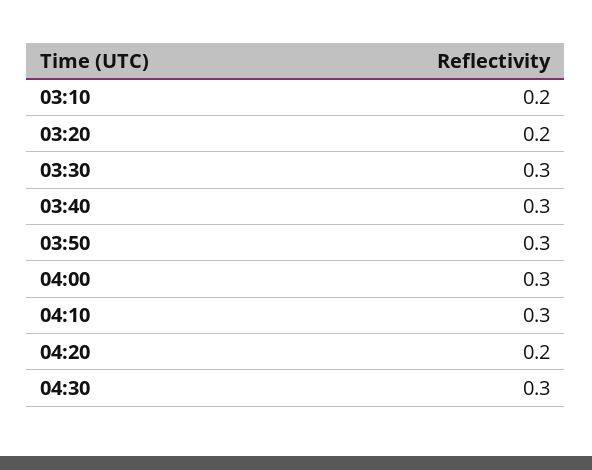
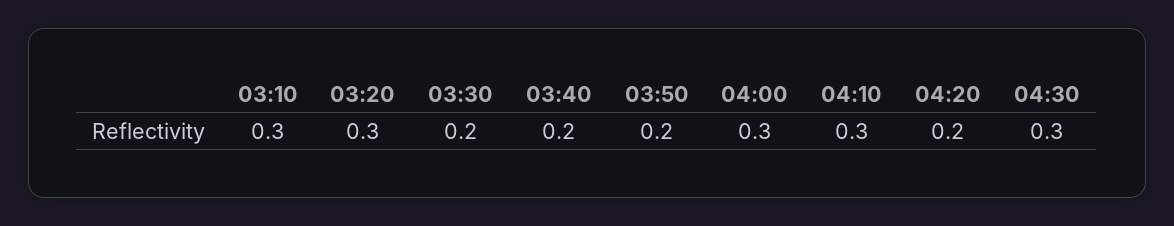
03:10: 0.2 -> 0.3
03:20: 0.2 -> 0.3
03:30: 0.3 -> 0.2
03:40: 0.3 -> 0.2
03:50: 0.3 -> 0.2

